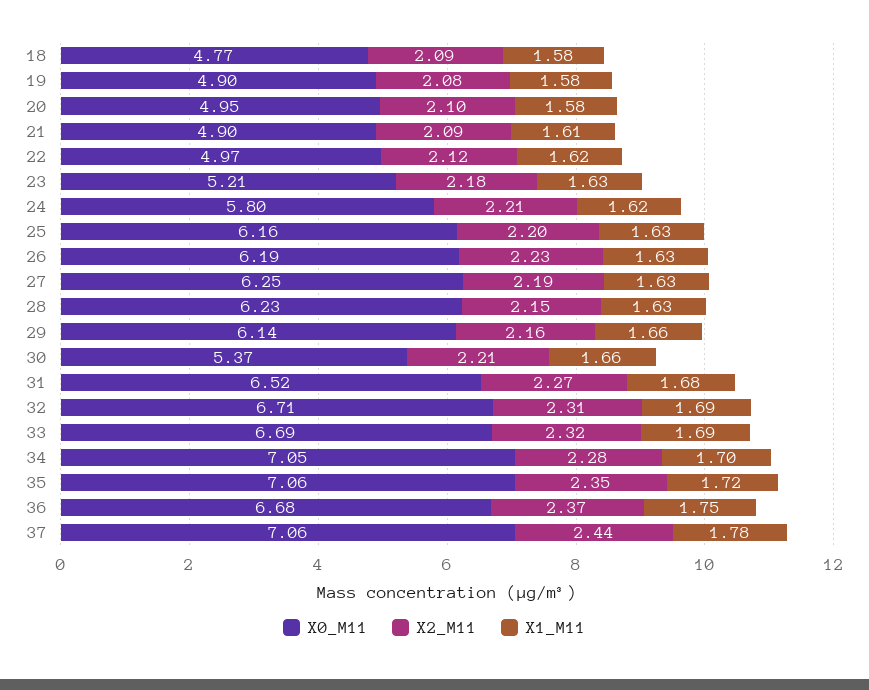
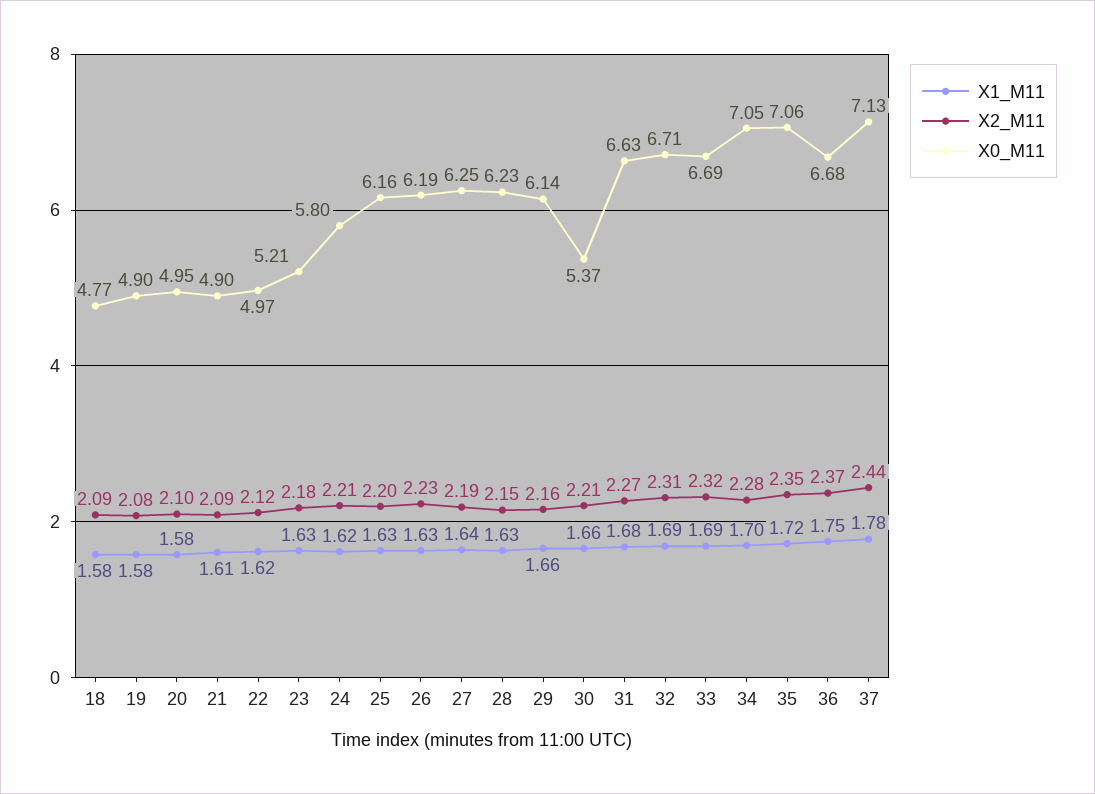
X1_M11, 27: 1.63 -> 1.64
X0_M11, 31: 6.52 -> 6.63
X0_M11, 37: 7.06 -> 7.13

